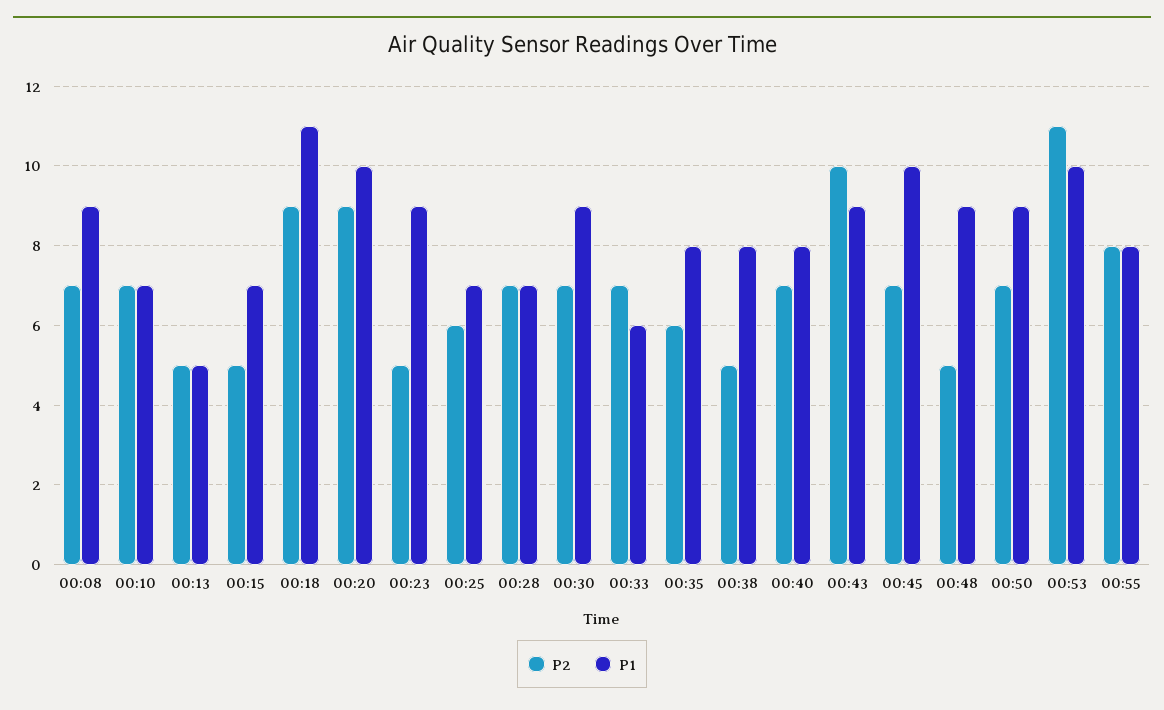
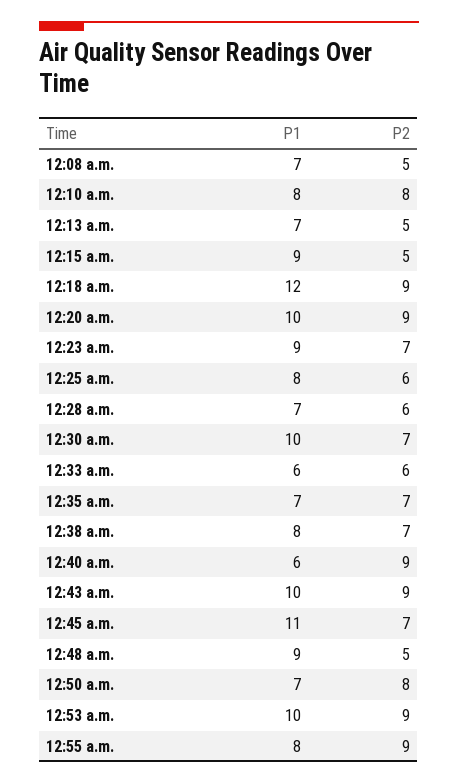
P2, 00:08: 7 -> 5
P1, 00:08: 9 -> 7
P2, 00:10: 7 -> 8
P1, 00:10: 7 -> 8
P1, 00:13: 5 -> 7
P1, 00:15: 7 -> 9
P1, 00:18: 11 -> 12
P2, 00:23: 5 -> 7
P1, 00:25: 7 -> 8
P2, 00:28: 7 -> 6
P1, 00:30: 9 -> 10
P2, 00:33: 7 -> 6
P2, 00:35: 6 -> 7
P1, 00:35: 8 -> 7
P2, 00:38: 5 -> 7
P2, 00:40: 7 -> 9
P1, 00:40: 8 -> 6
P2, 00:43: 10 -> 9
P1, 00:43: 9 -> 10
P1, 00:45: 10 -> 11
P2, 00:50: 7 -> 8
P1, 00:50: 9 -> 7
P2, 00:53: 11 -> 9
P2, 00:55: 8 -> 9

